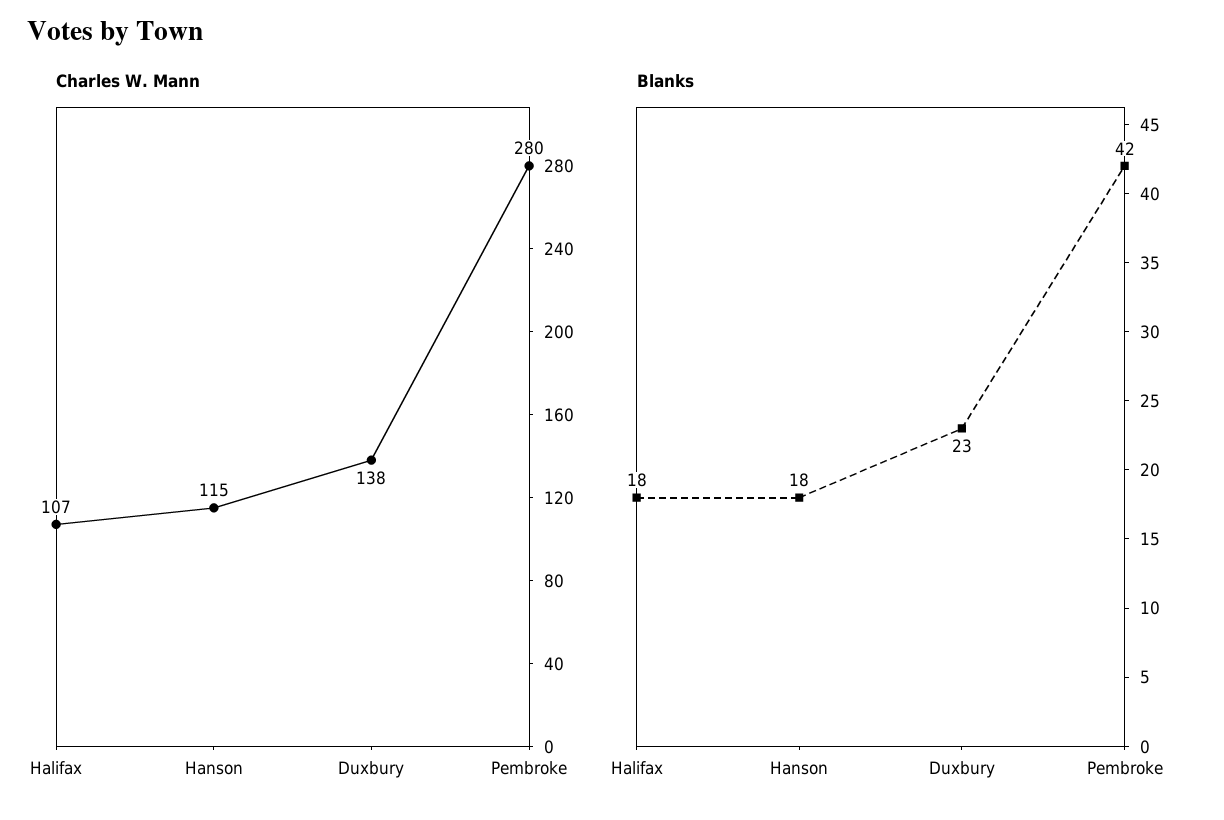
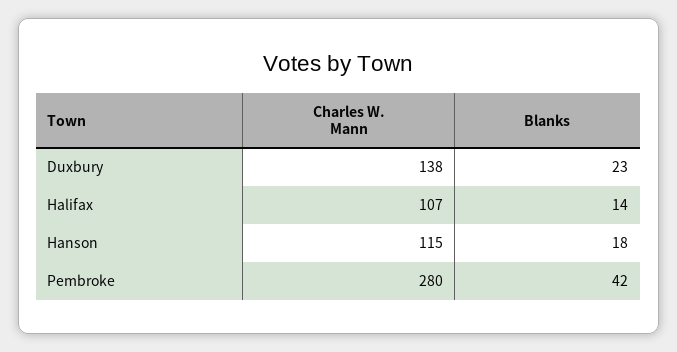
Blanks, Halifax: 18 -> 14

